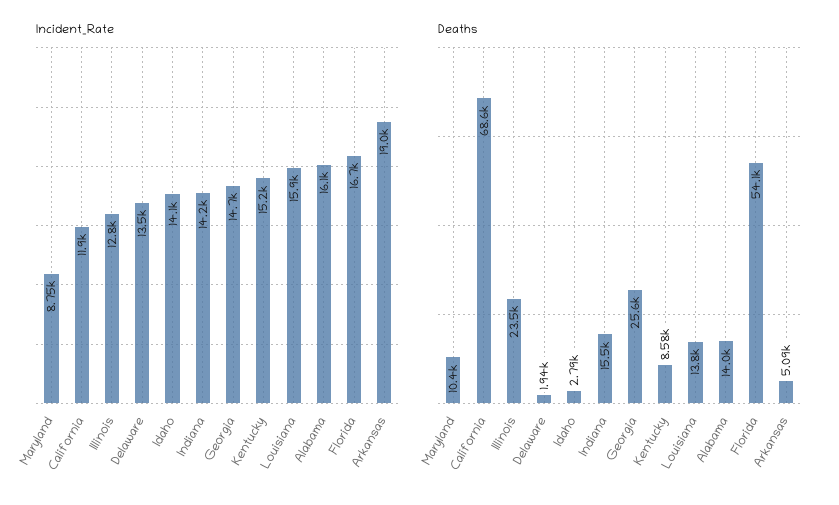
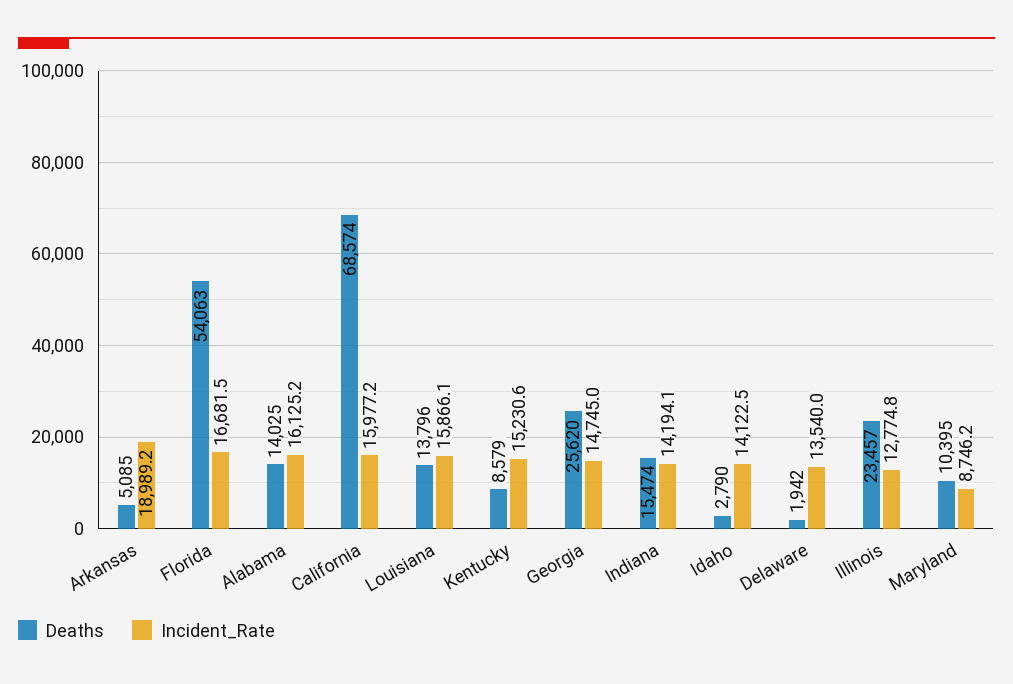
Incident_Rate, California: 11900 -> 15977.2

